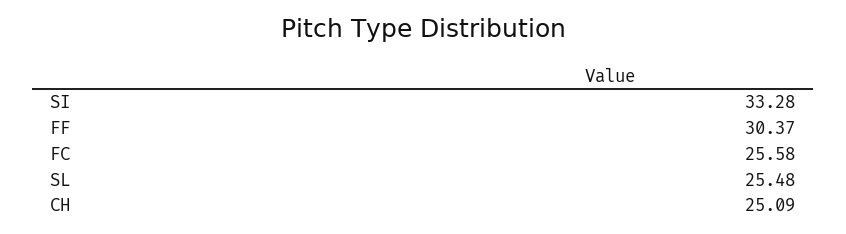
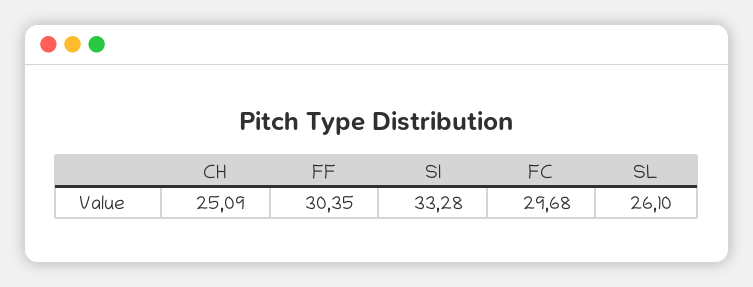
FF: 30.37 -> 30.35
FC: 25.58 -> 29.68
SL: 25.48 -> 26.1

